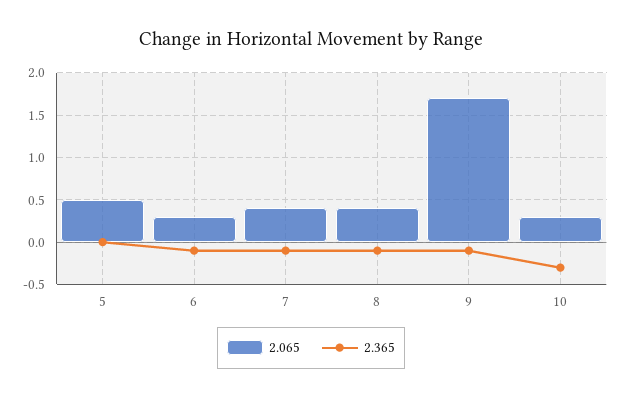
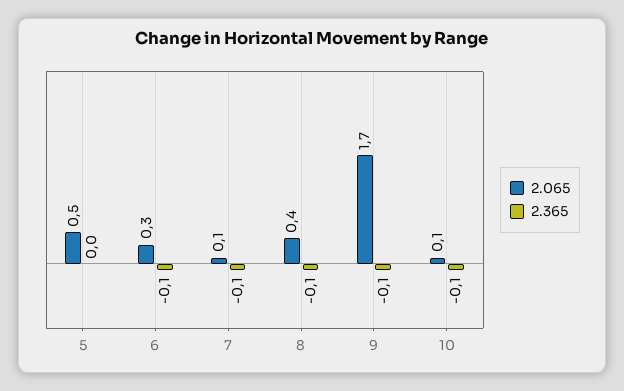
2.065, 7: 0.4 -> 0.1
2.065, 10: 0.3 -> 0.1
2.365, 10: -0.3 -> -0.1

